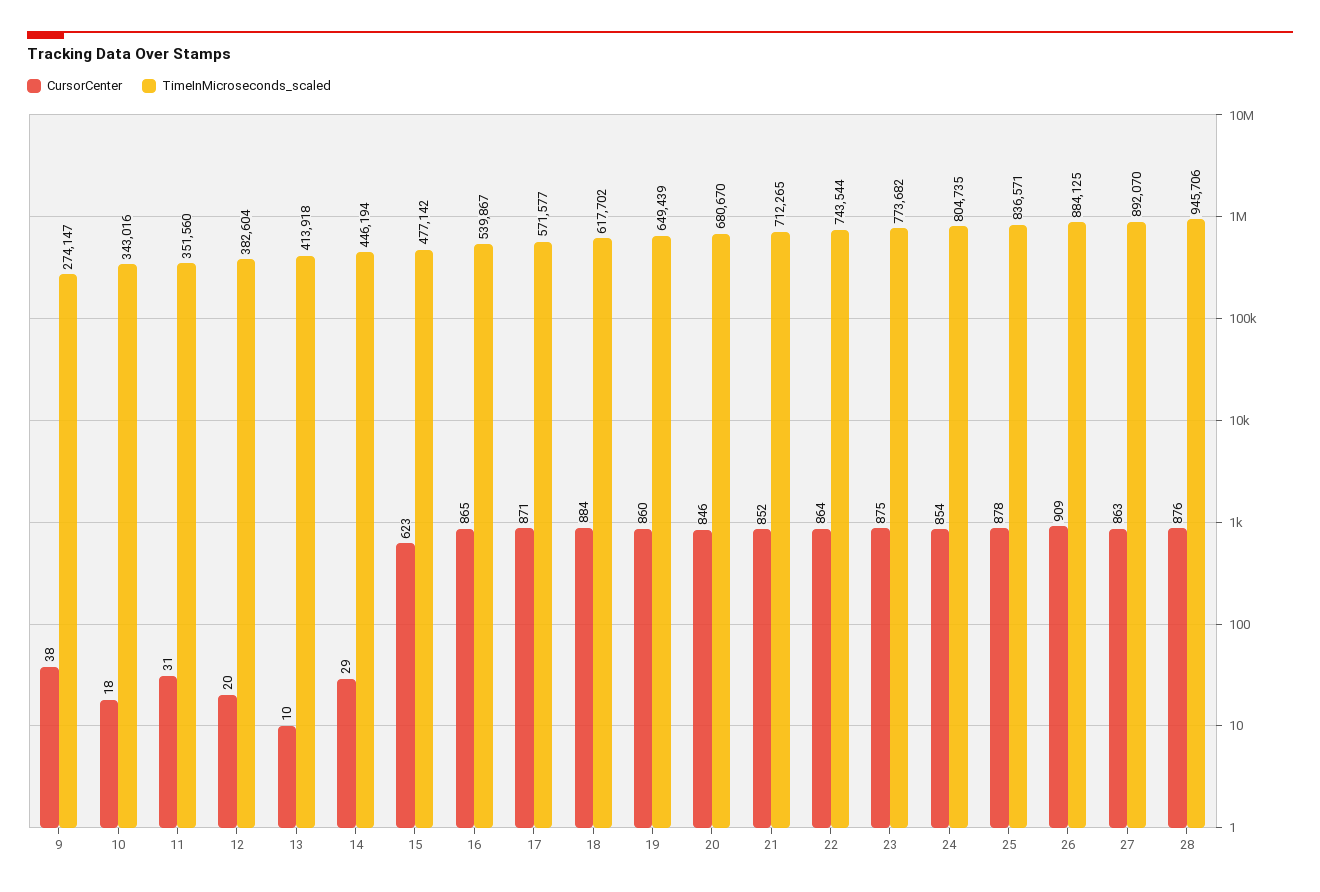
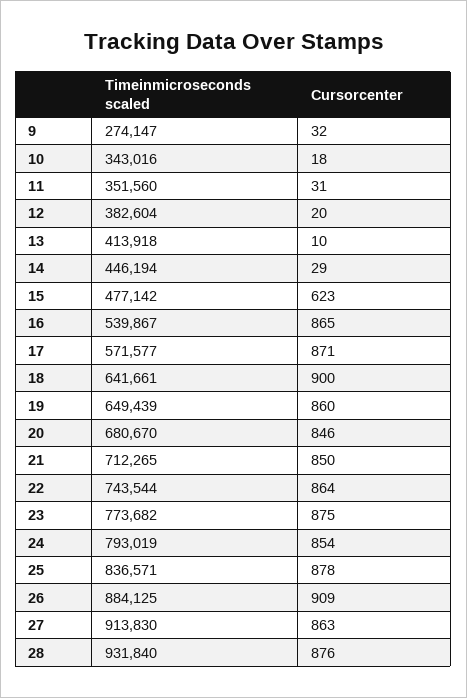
CursorCenter, 9: 38 -> 32
CursorCenter, 18: 884 -> 900
TimeInMicroseconds_scaled, 18: 617702 -> 641661
CursorCenter, 21: 852 -> 850
TimeInMicroseconds_scaled, 24: 804735 -> 793019
TimeInMicroseconds_scaled, 27: 892070 -> 913830
TimeInMicroseconds_scaled, 28: 945706 -> 931840

